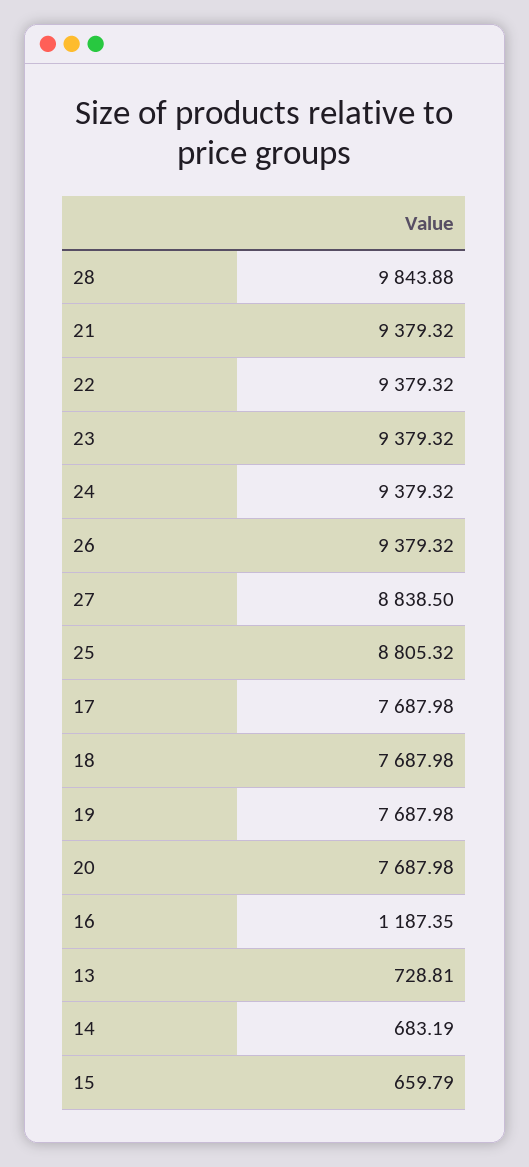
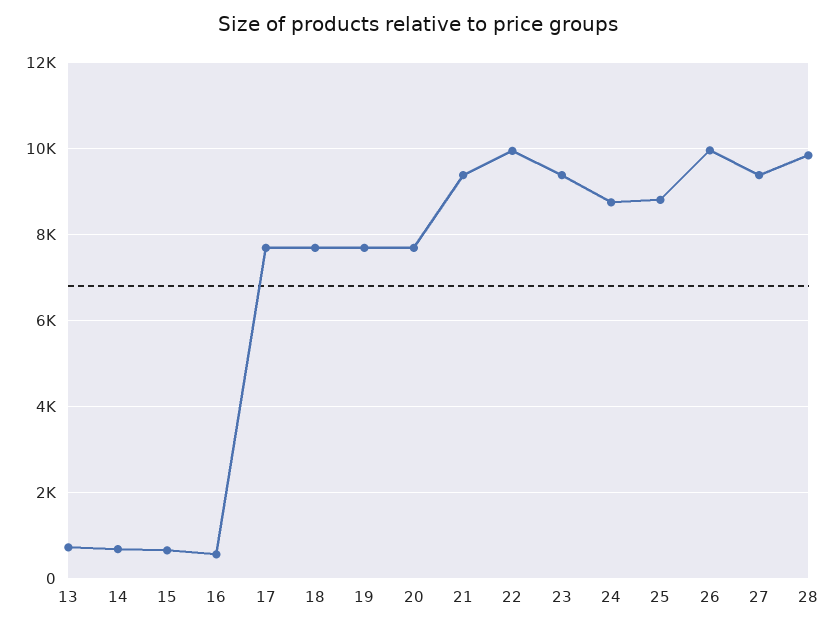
22: 9379.32 -> 10000
24: 9379.32 -> 8800
26: 9379.32 -> 10000
27: 8838.5 -> 9400
16: 1187.35 -> 600

